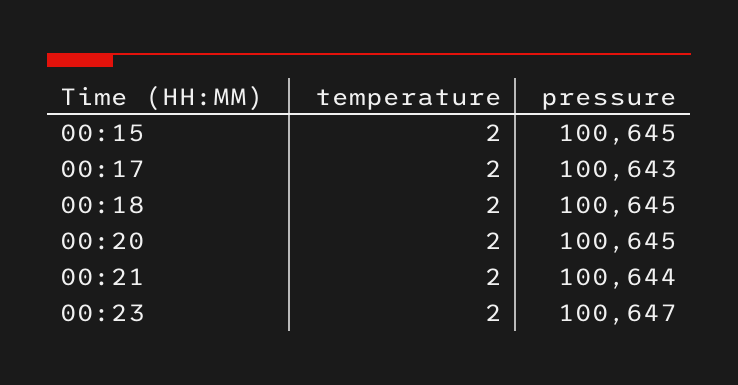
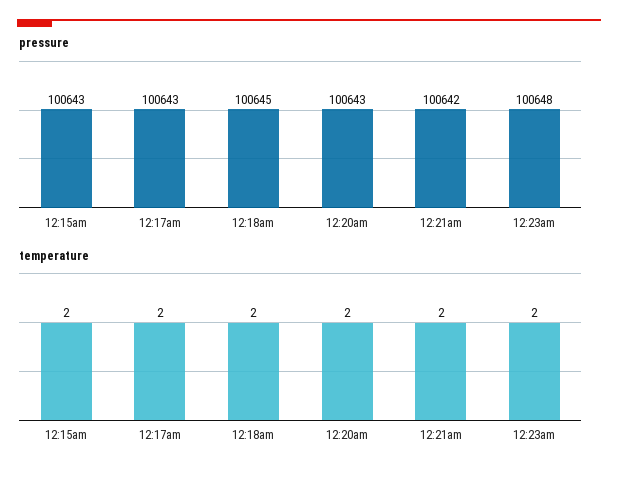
pressure, 00:15: 100645 -> 100643
pressure, 00:20: 100645 -> 100643
pressure, 00:21: 100644 -> 100642
pressure, 00:23: 100647 -> 100648

